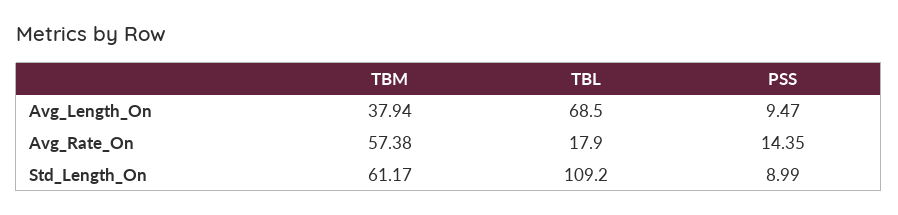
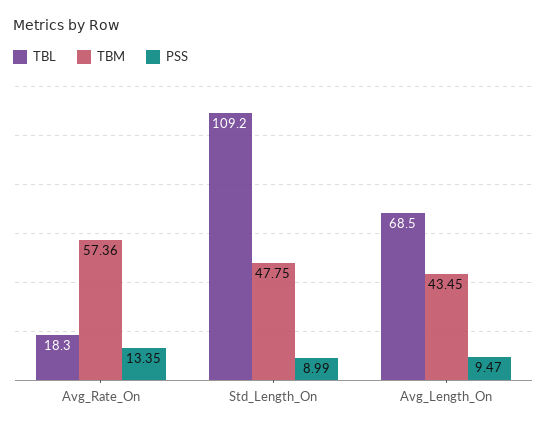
TBM, Avg_Length_On: 37.94 -> 43.45
TBM, Avg_Rate_On: 57.38 -> 57.36
TBL, Avg_Rate_On: 17.9 -> 18.3
PSS, Avg_Rate_On: 14.35 -> 13.35
TBM, Std_Length_On: 61.17 -> 47.75

